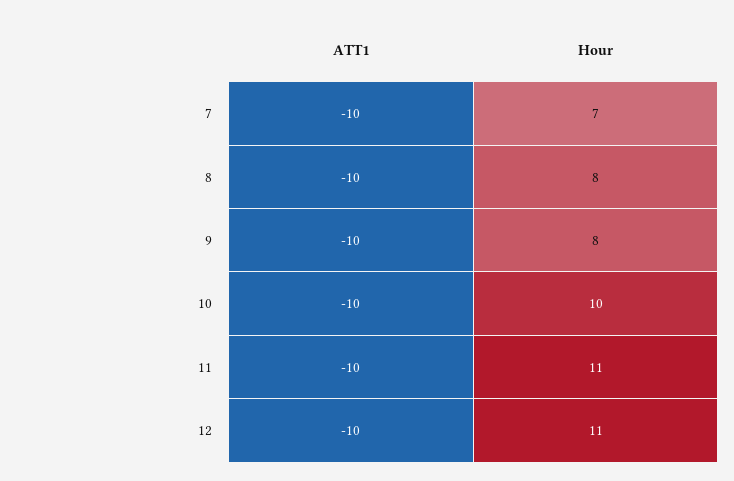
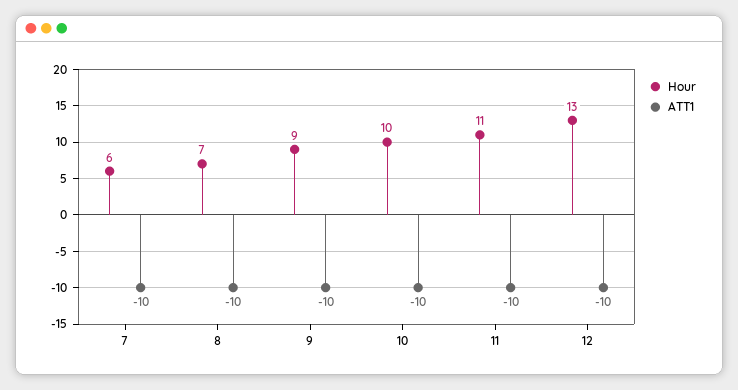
Hour, 7: 7 -> 6
Hour, 8: 8 -> 7
Hour, 9: 8 -> 9
Hour, 12: 11 -> 13

